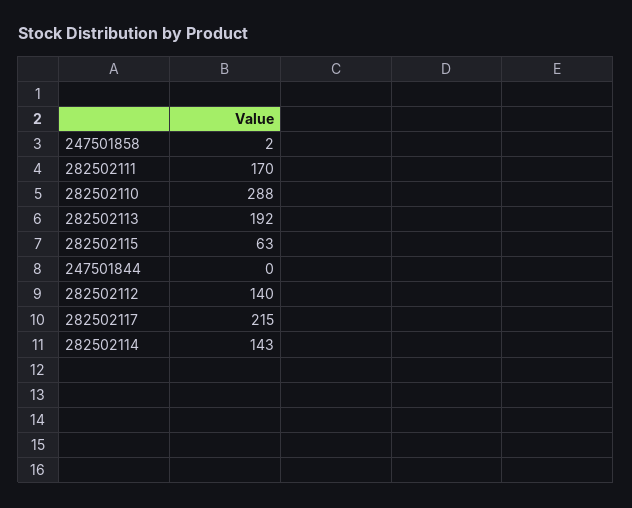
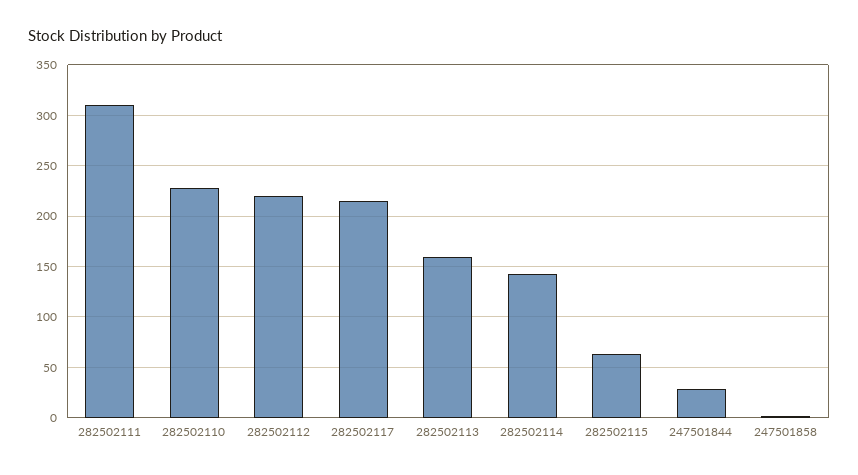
282502111: 170 -> 310
282502110: 288 -> 230
282502113: 192 -> 160
247501844: 0 -> 30
282502112: 140 -> 220

